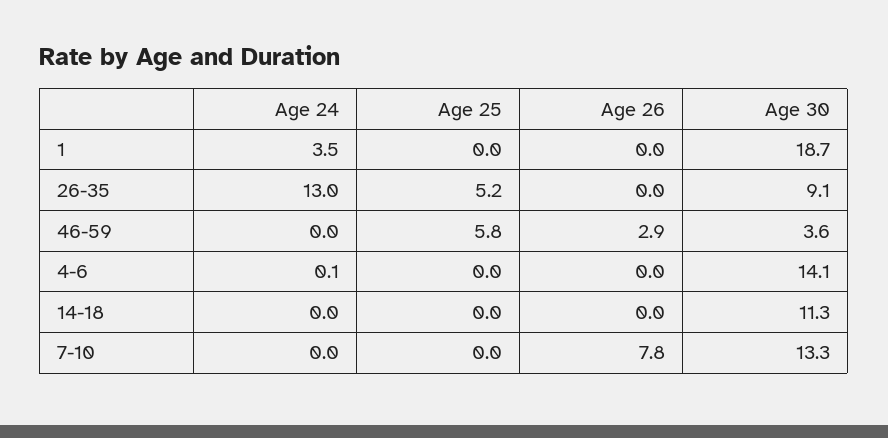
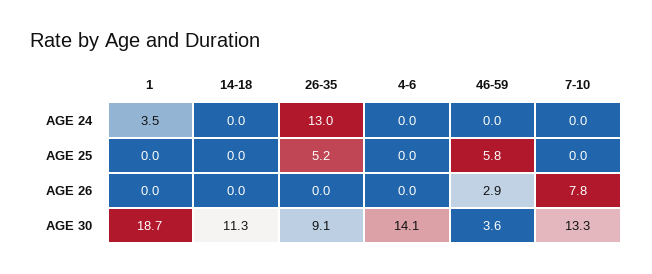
Age 24, 4-6: 0.1 -> 0

